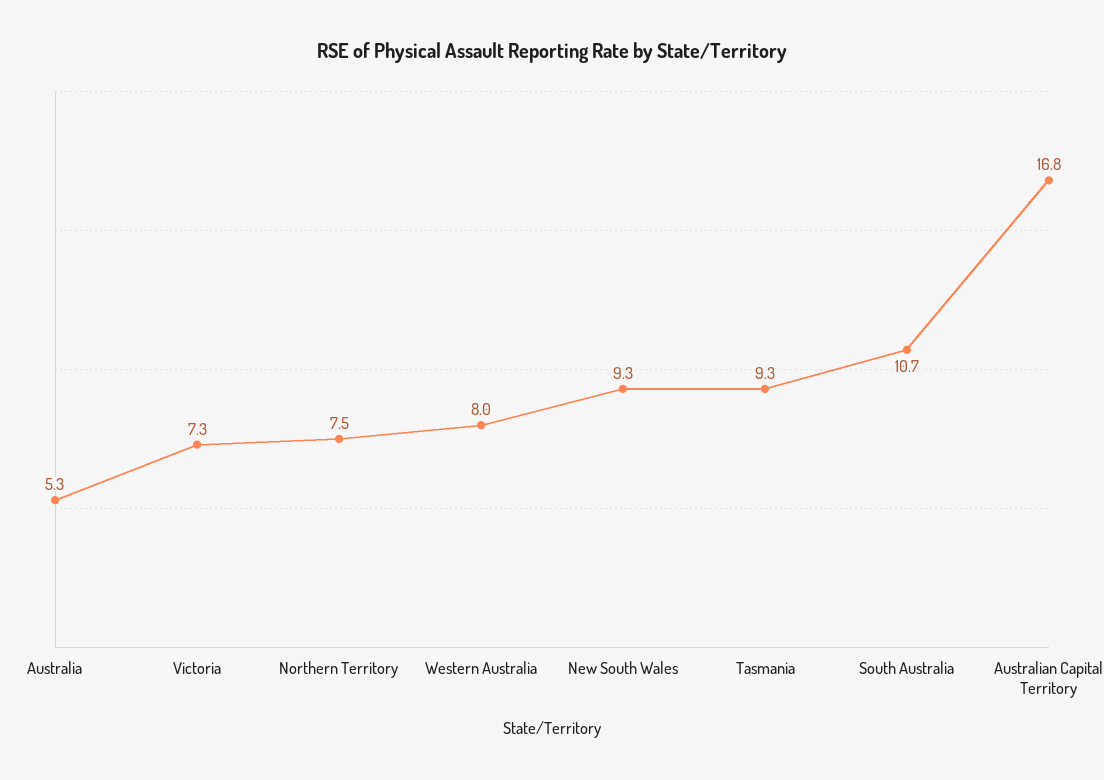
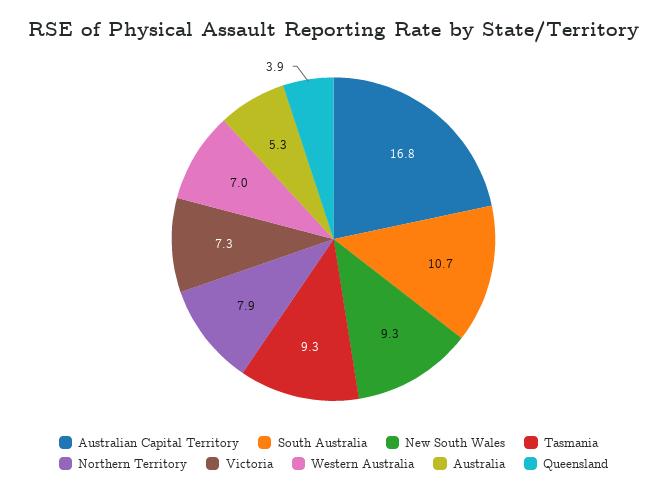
Northern Territory: 7.5 -> 7.9
Western Australia: 8 -> 7
Queensland: none -> 3.9

